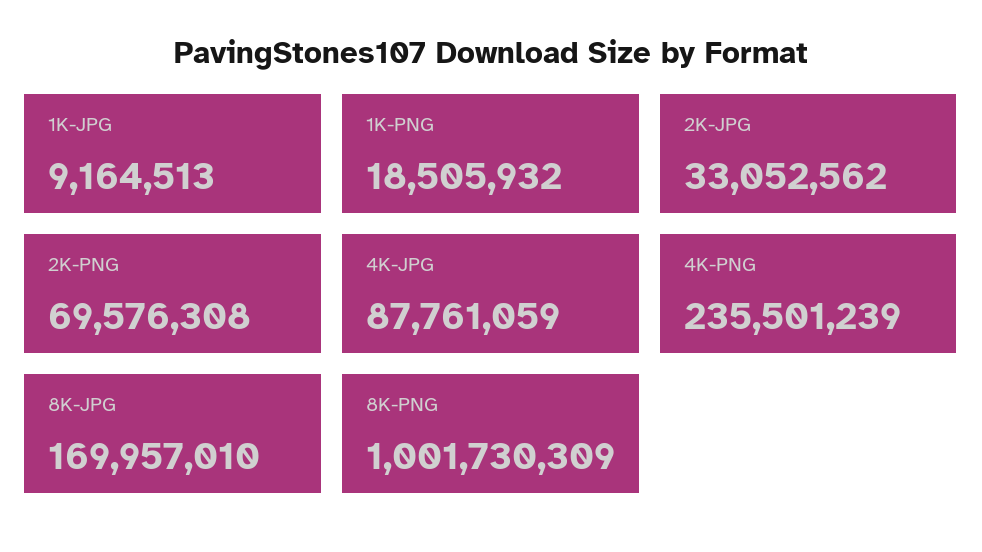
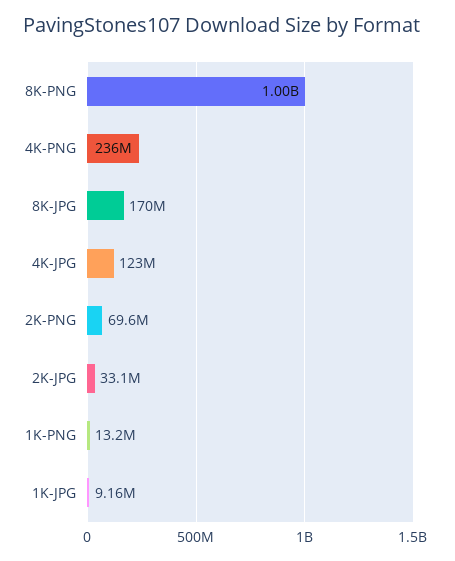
1K-PNG: 18505932 -> 13200000
4K-JPG: 87761059 -> 123000000

